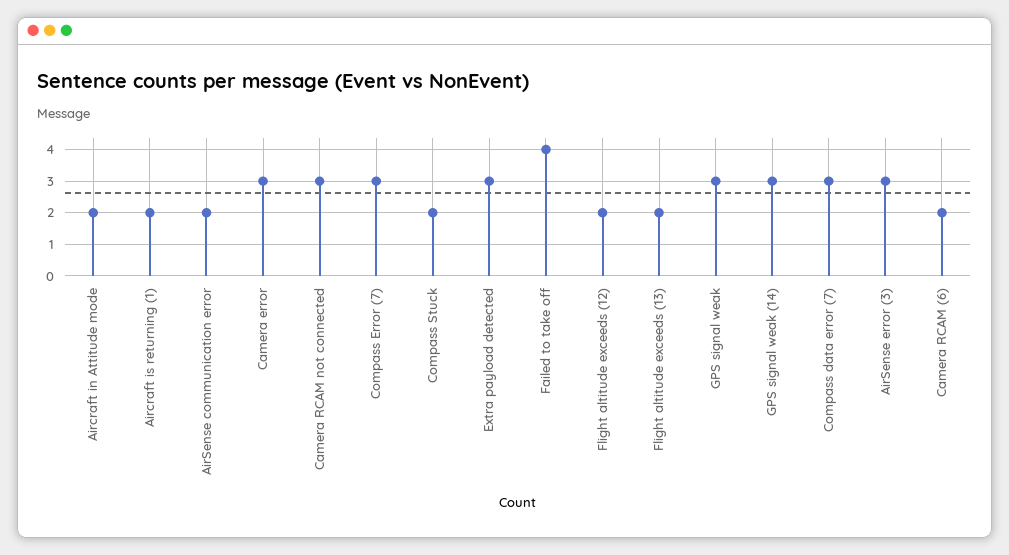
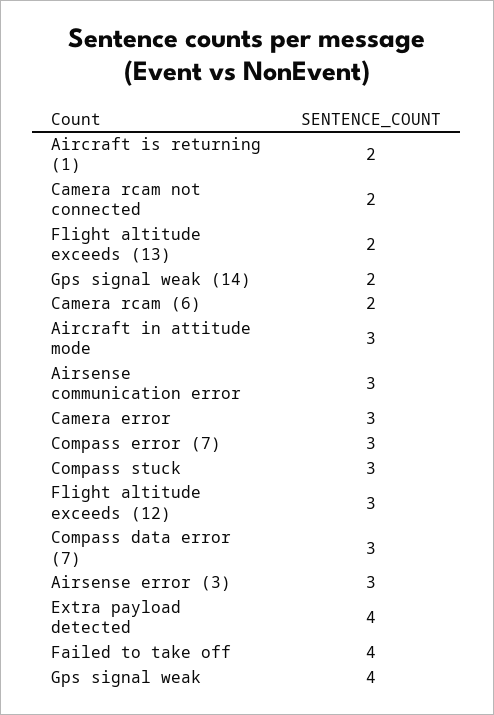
Aircraft in Attitude mode: 2 -> 3
AirSense communication error: 2 -> 3
Camera RCAM not connected: 3 -> 2
Compass Stuck: 2 -> 3
Extra payload detected: 3 -> 4
Flight altitude exceeds (12): 2 -> 3
GPS signal weak: 3 -> 4
GPS signal weak (14): 3 -> 2

